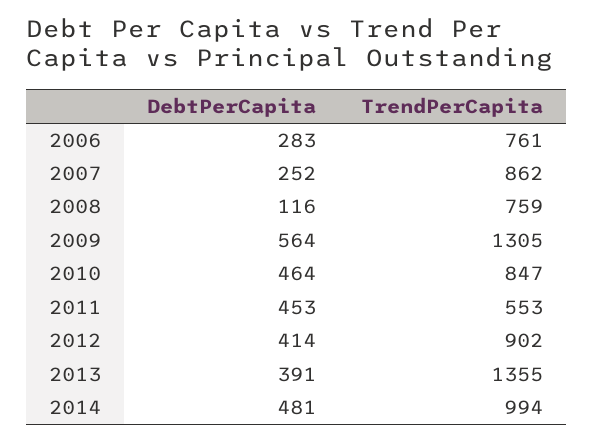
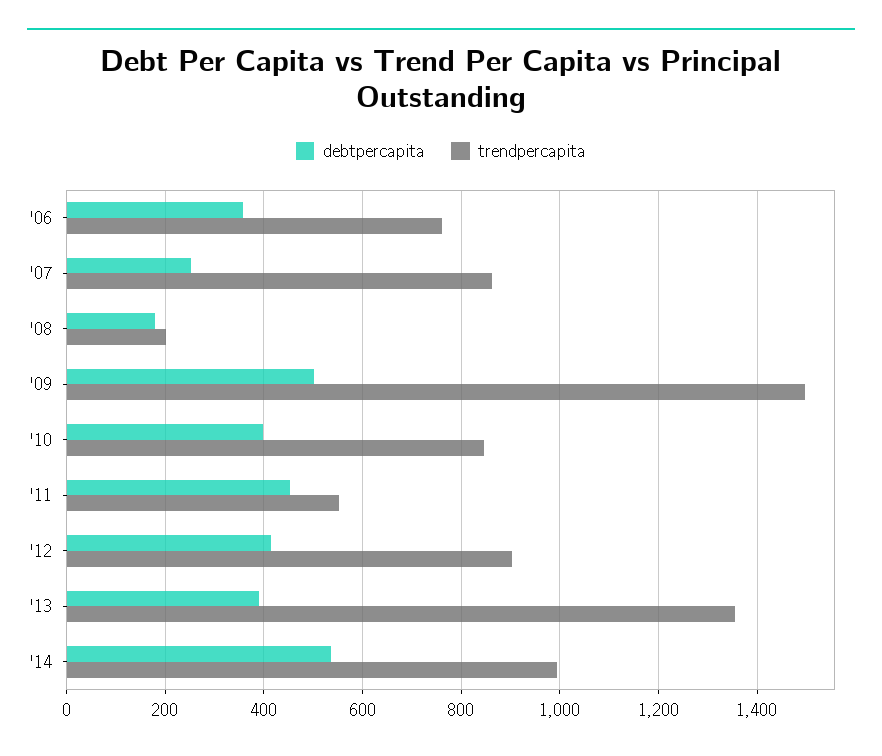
DebtPerCapita, 2006: 283 -> 360
DebtPerCapita, 2008: 116 -> 180
TrendPerCapita, 2008: 759 -> 200
DebtPerCapita, 2009: 564 -> 500
TrendPerCapita, 2009: 1305 -> 1500
DebtPerCapita, 2010: 464 -> 400
DebtPerCapita, 2014: 481 -> 540

